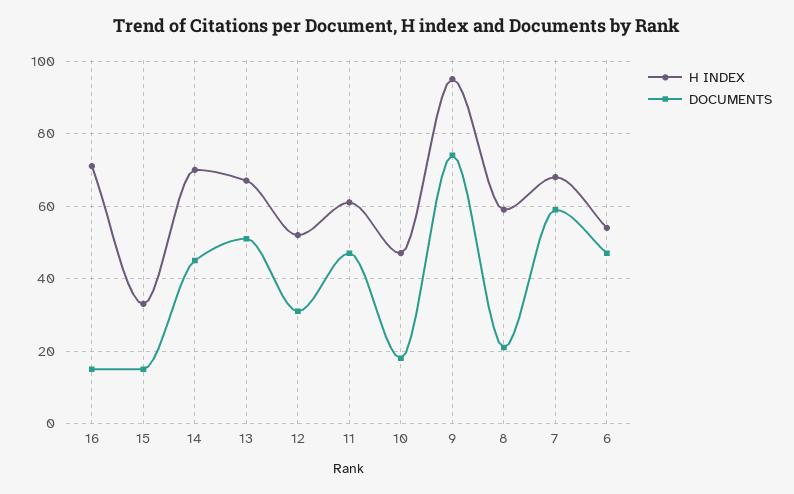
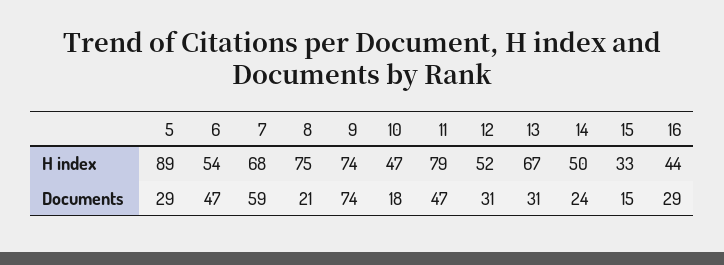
H INDEX, 16: 70 -> 44
DOCUMENTS, 16: 15 -> 29
H INDEX, 14: 70 -> 50
DOCUMENTS, 14: 45 -> 24
DOCUMENTS, 13: 50 -> 31
H INDEX, 11: 60 -> 79
H INDEX, 9: 95 -> 74
H INDEX, 8: 60 -> 75
H INDEX, 5: none -> 89
DOCUMENTS, 5: none -> 29

